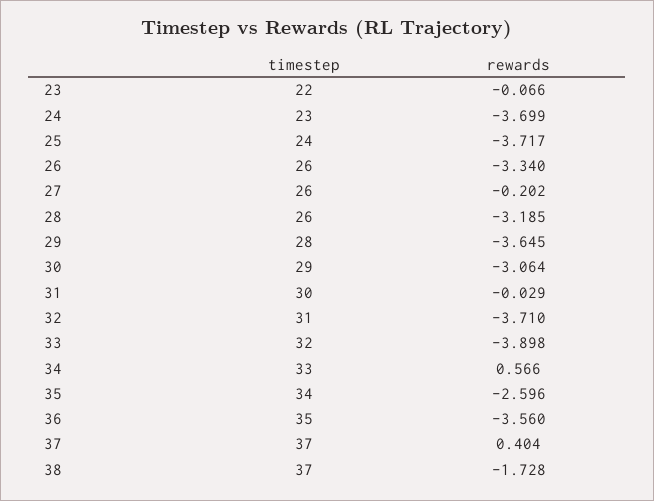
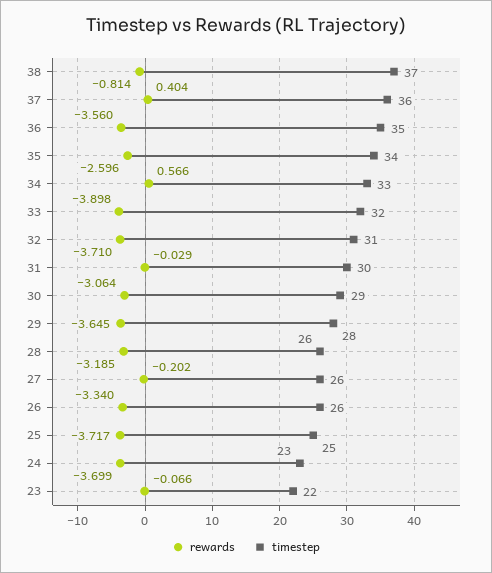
timestep, 25: 24 -> 25
timestep, 37: 37 -> 36
rewards, 38: -1.728 -> -0.814

